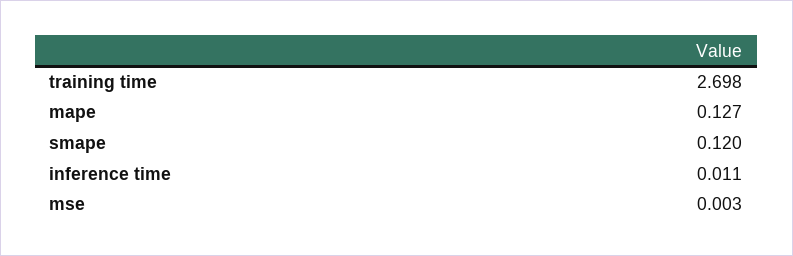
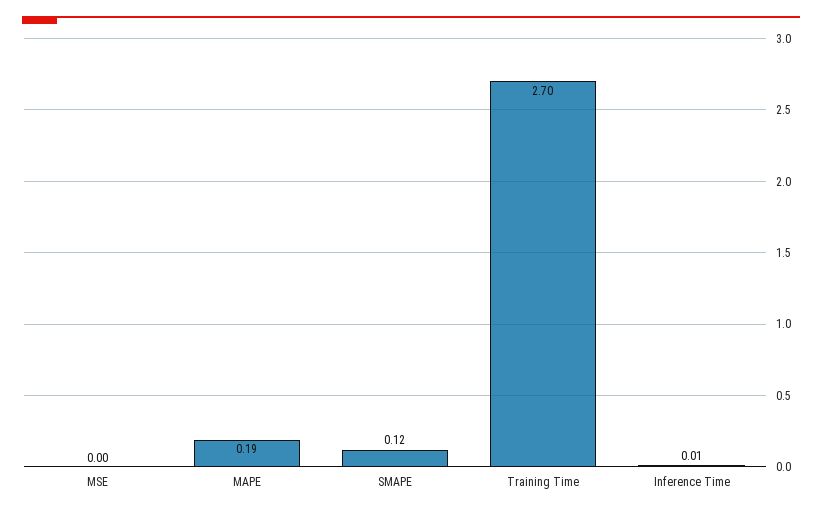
mape: 0.127 -> 0.19

